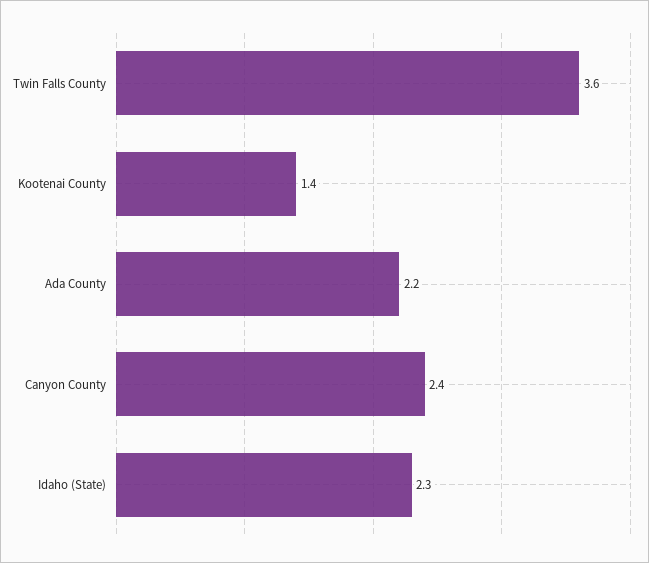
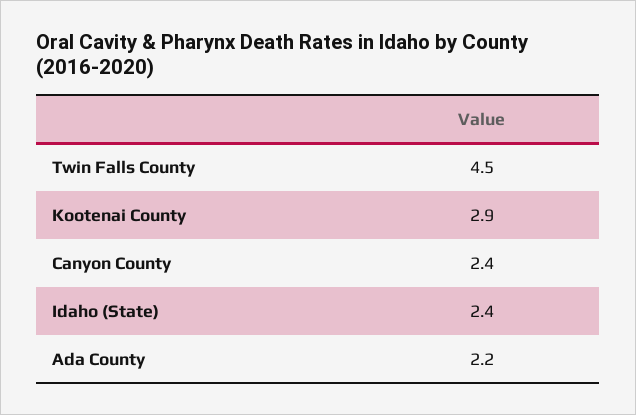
Twin Falls County: 3.6 -> 4.5
Kootenai County: 1.4 -> 2.9
Idaho (State): 2.3 -> 2.4

